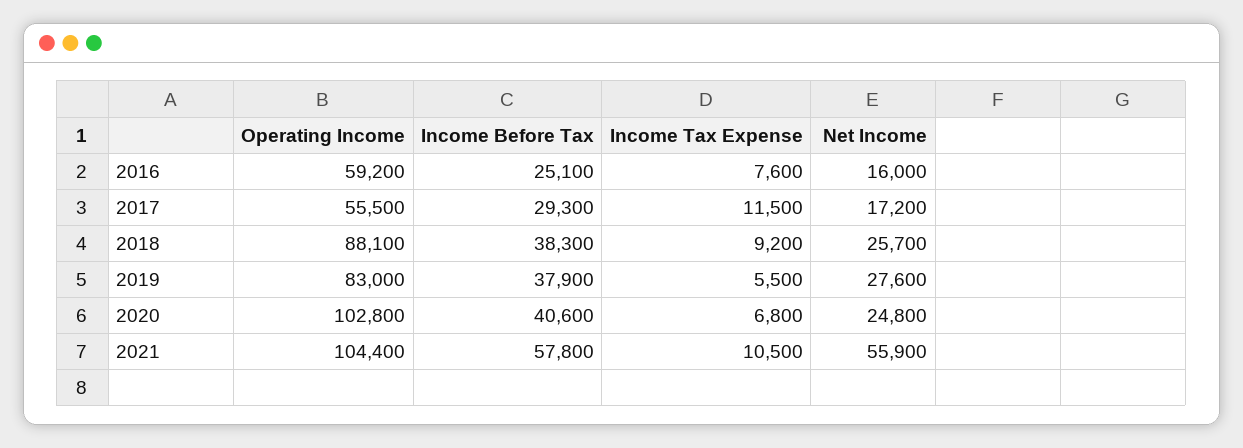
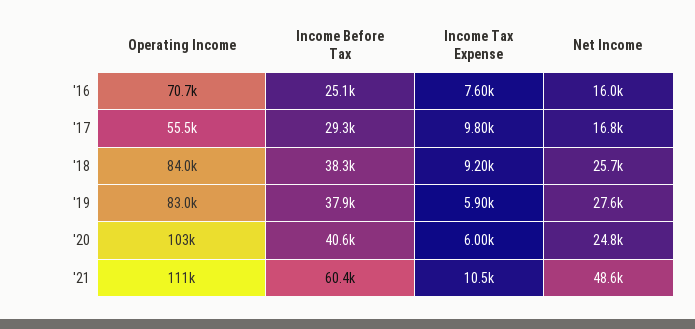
Operating Income, 2016: 59200 -> 70700
Income Tax Expense, 2017: 11500 -> 9800
Net Income, 2017: 17200 -> 16800
Operating Income, 2018: 88100 -> 84000
Income Tax Expense, 2019: 5500 -> 5900
Income Tax Expense, 2020: 6800 -> 6000
Operating Income, 2021: 104400 -> 111000
Income Before Tax, 2021: 57800 -> 60400
Net Income, 2021: 55900 -> 48600

